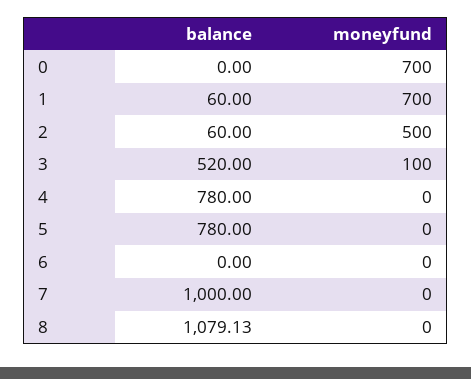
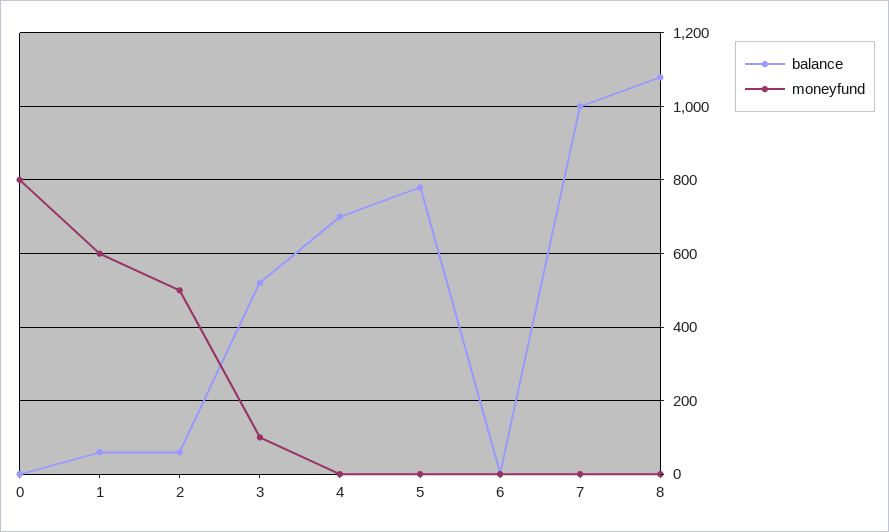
moneyfund, 0: 700 -> 800
moneyfund, 1: 700 -> 600
balance, 4: 780 -> 700

